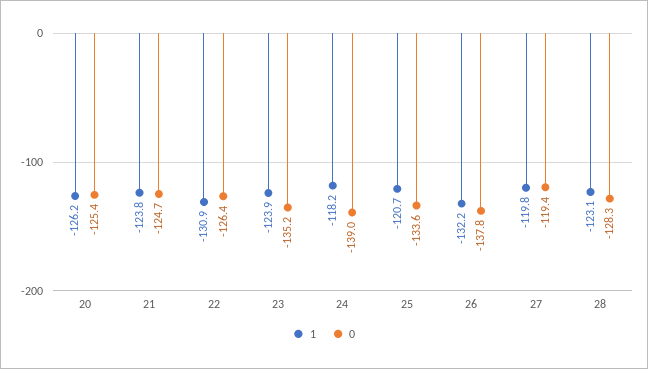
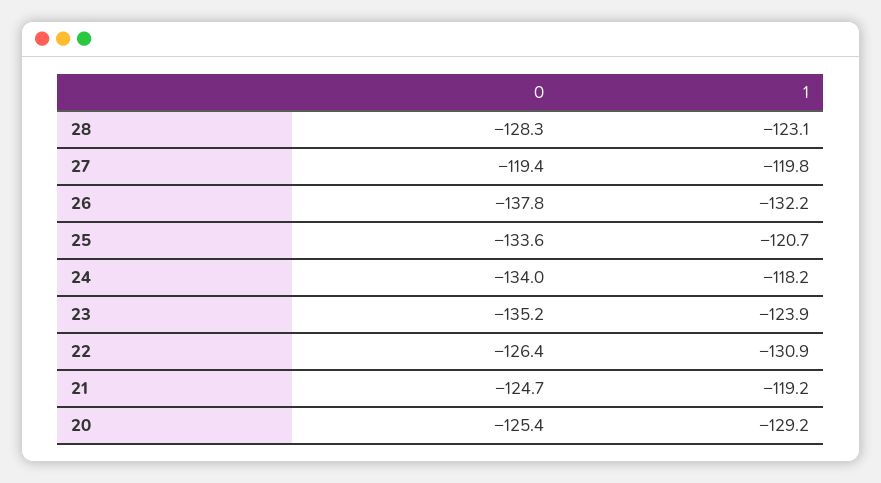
1, 20: -126.2 -> -129.2
1, 21: -123.8 -> -119.2
0, 24: -139 -> -134

